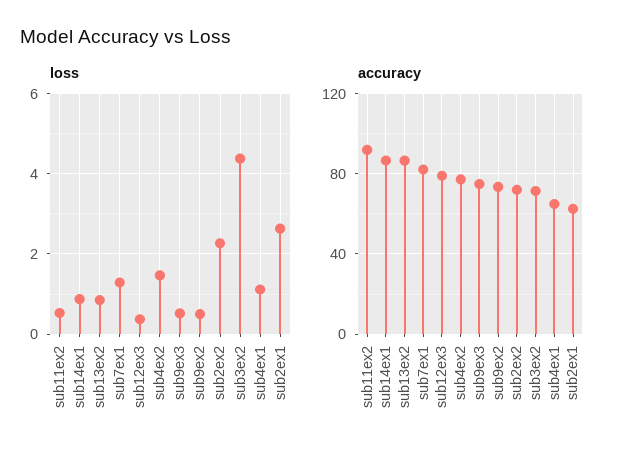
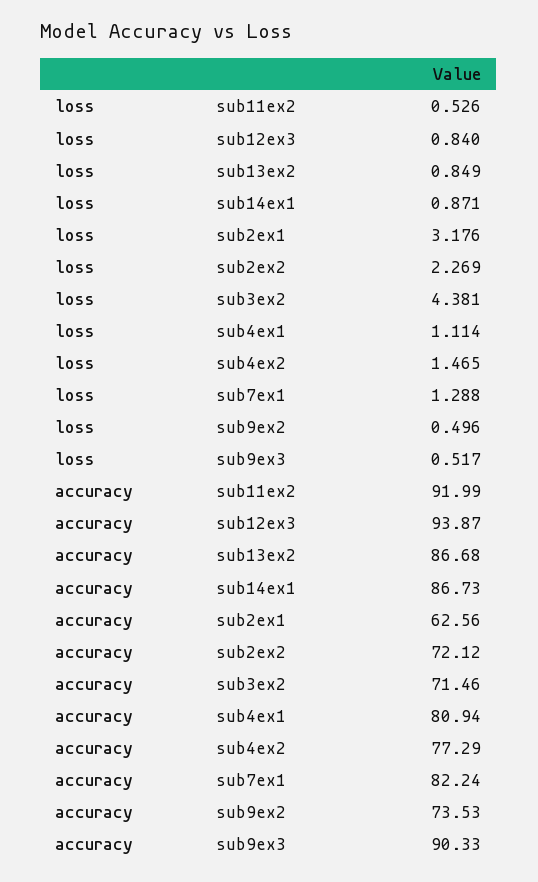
loss, sub12ex3: 0.4 -> 0.84
loss, sub2ex1: 2.6 -> 3.176
accuracy, sub12ex3: 80 -> 93.87
accuracy, sub9ex3: 75 -> 90.33
accuracy, sub4ex1: 65 -> 80.94

